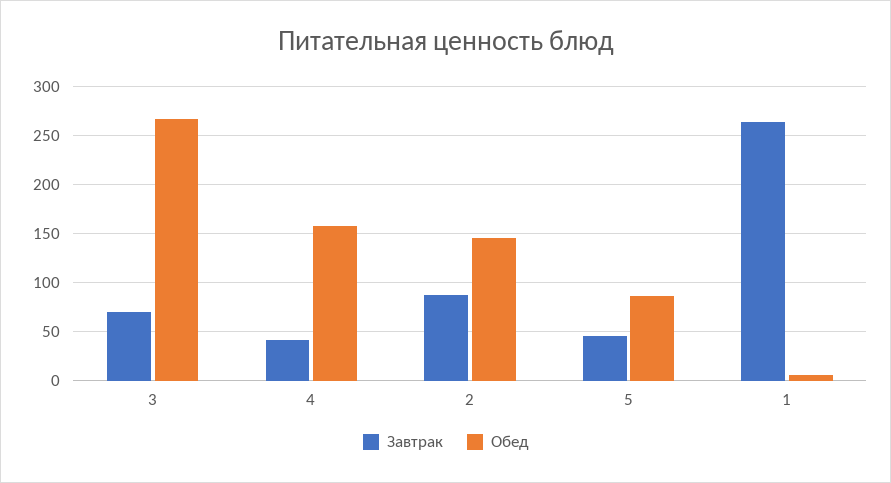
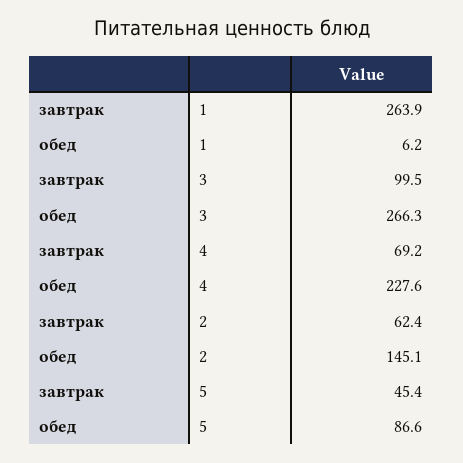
Завтрак, 3: 70 -> 99.5
Завтрак, 4: 40 -> 69.2
Обед, 4: 160 -> 227.6
Завтрак, 2: 90 -> 62.4

